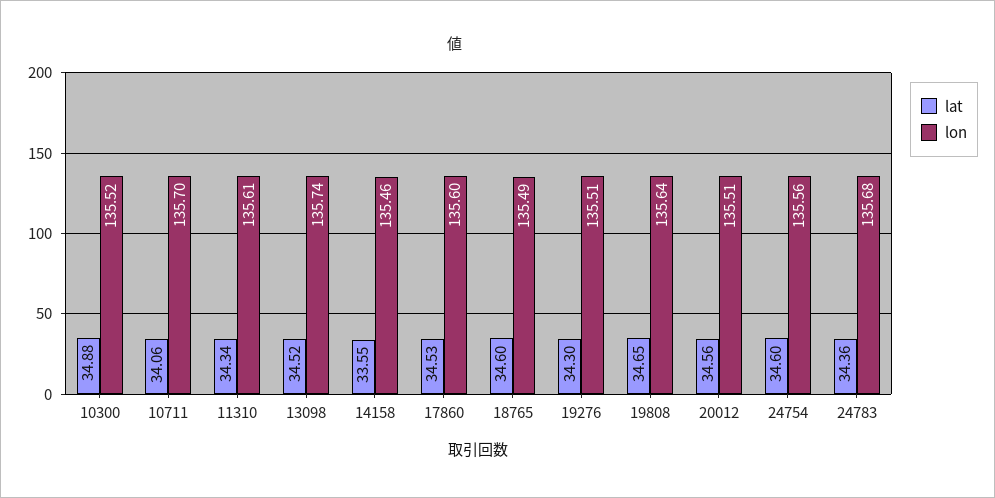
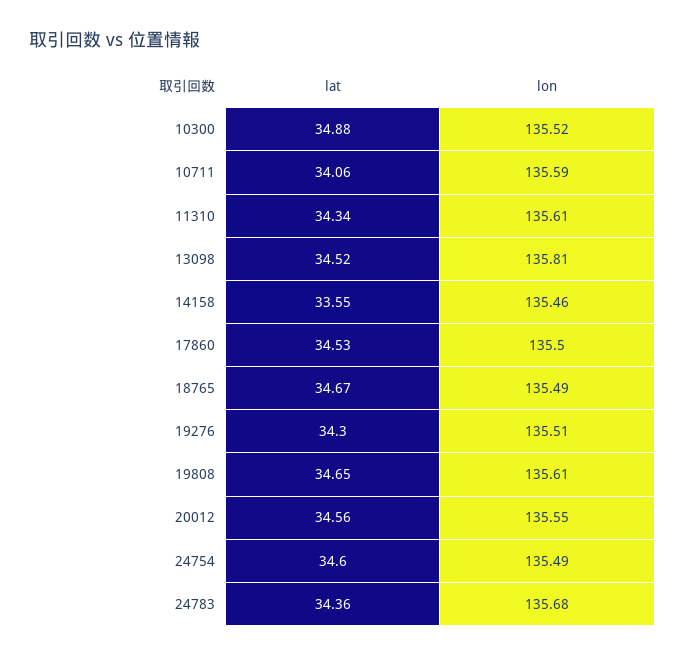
lon, 10711: 135.7 -> 135.59
lon, 13098: 135.74 -> 135.81
lon, 17860: 135.6 -> 135.5
lat, 18765: 34.6 -> 34.67
lon, 19808: 135.64 -> 135.61
lon, 20012: 135.51 -> 135.55
lon, 24754: 135.56 -> 135.49

